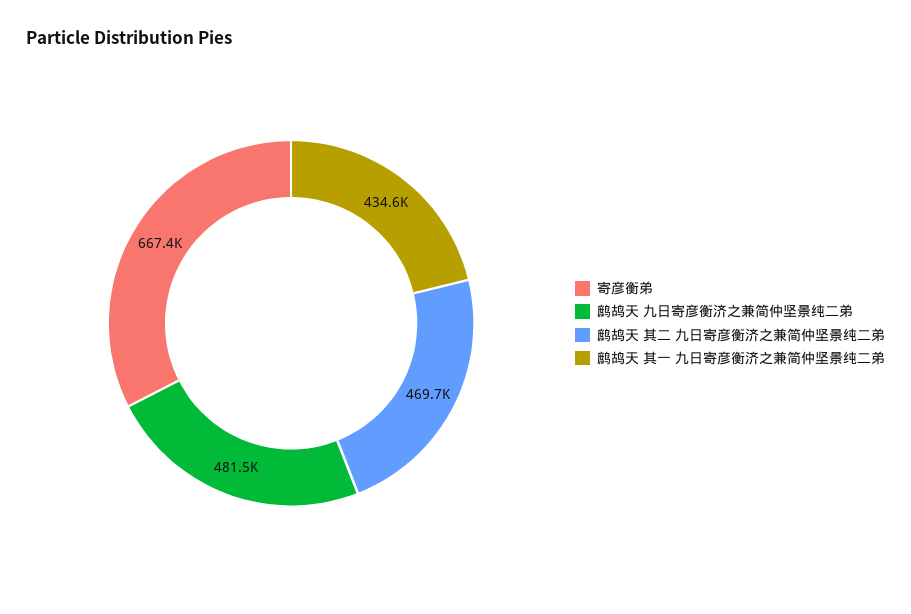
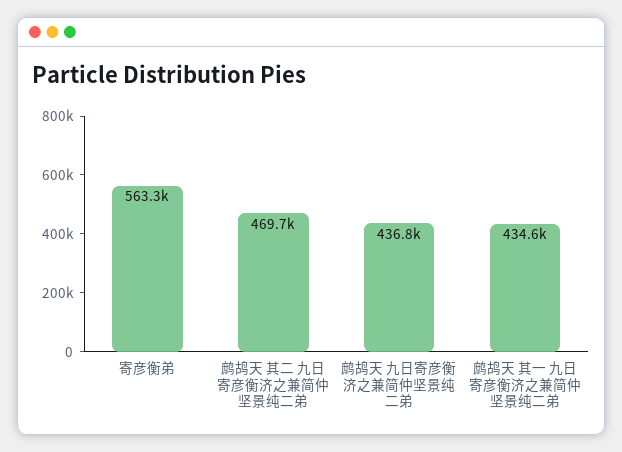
寄彦衡弟: 667400 -> 563300
鹧鸪天 九日寄彦衡济之兼简仲坚景纯二弟: 481500 -> 436800

